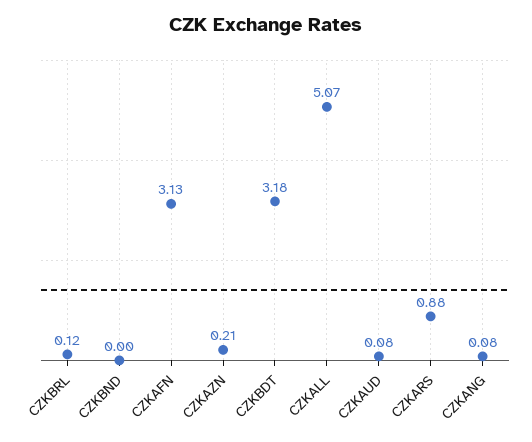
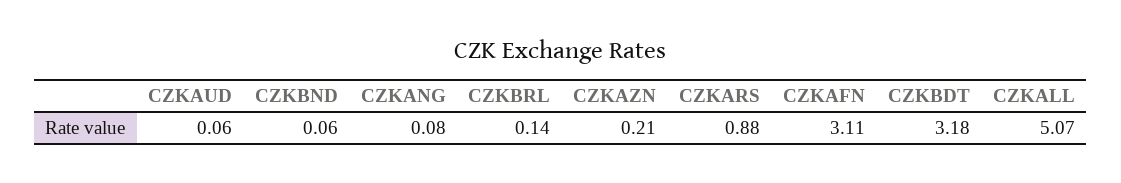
CZKBRL: 0.12 -> 0.14
CZKBND: 0 -> 0.06
CZKAFN: 3.13 -> 3.11
CZKAUD: 0.08 -> 0.06

